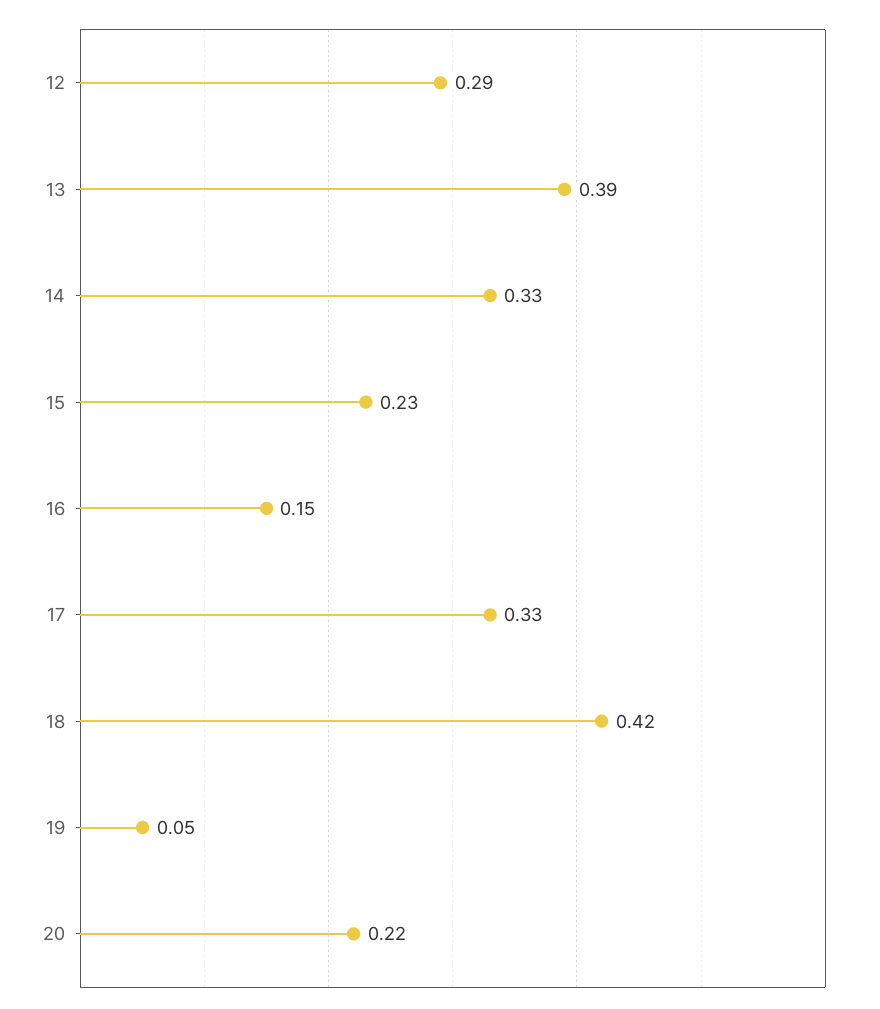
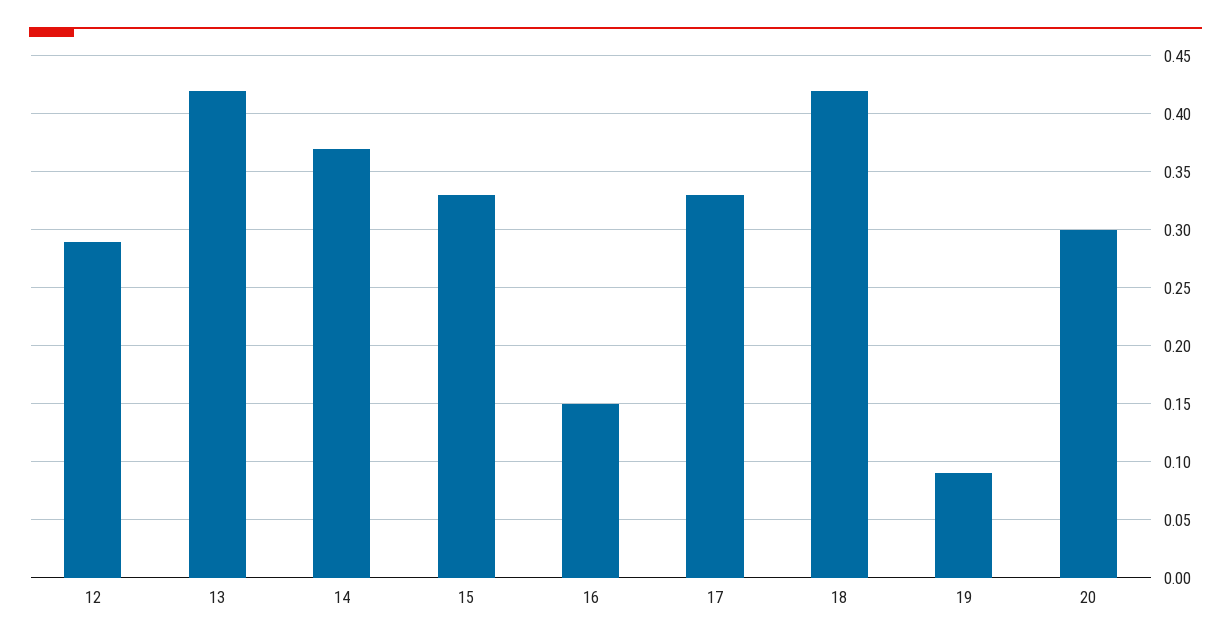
13: 0.39 -> 0.42
14: 0.33 -> 0.37
15: 0.23 -> 0.33
19: 0.05 -> 0.09
20: 0.22 -> 0.3

